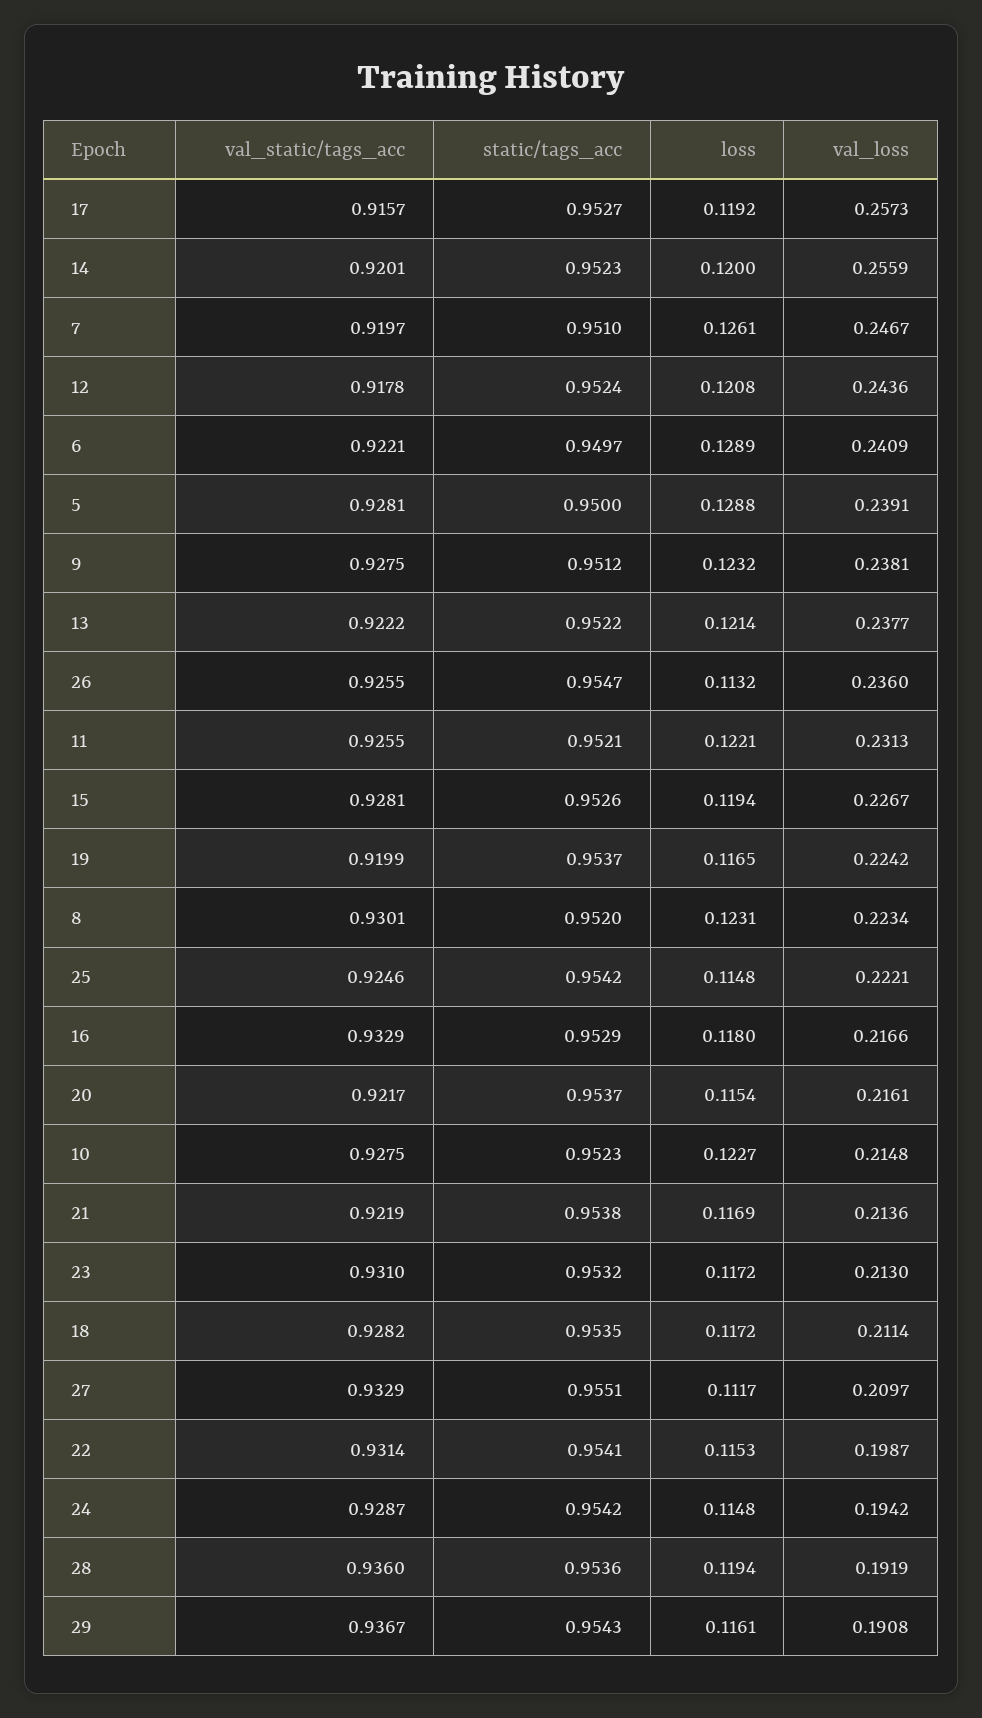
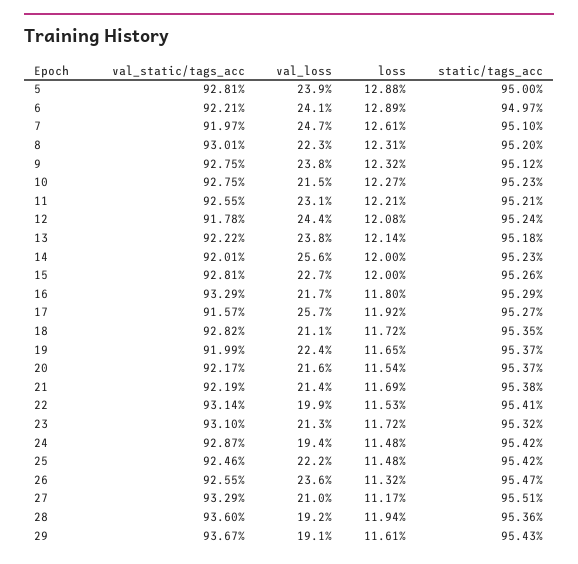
static/tags_acc, 13: 0.9522 -> 0.9518
loss, 15: 0.1194 -> 0.12

